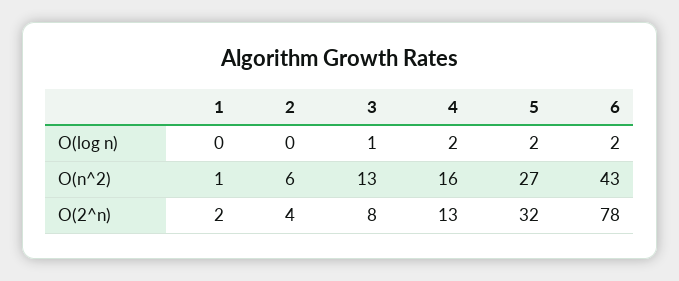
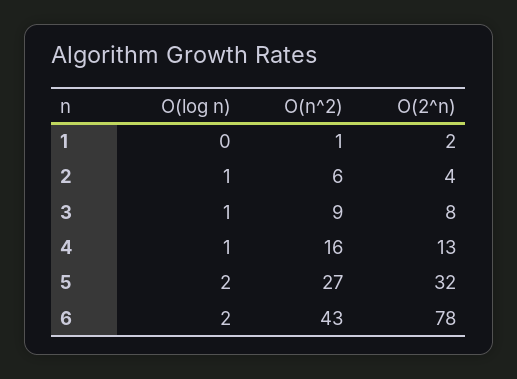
2, O(log n): 0 -> 1
4, O(log n): 2 -> 1
3, O(n^2): 13 -> 9

